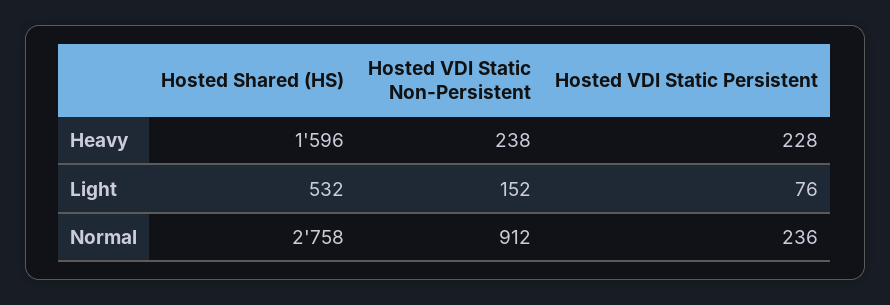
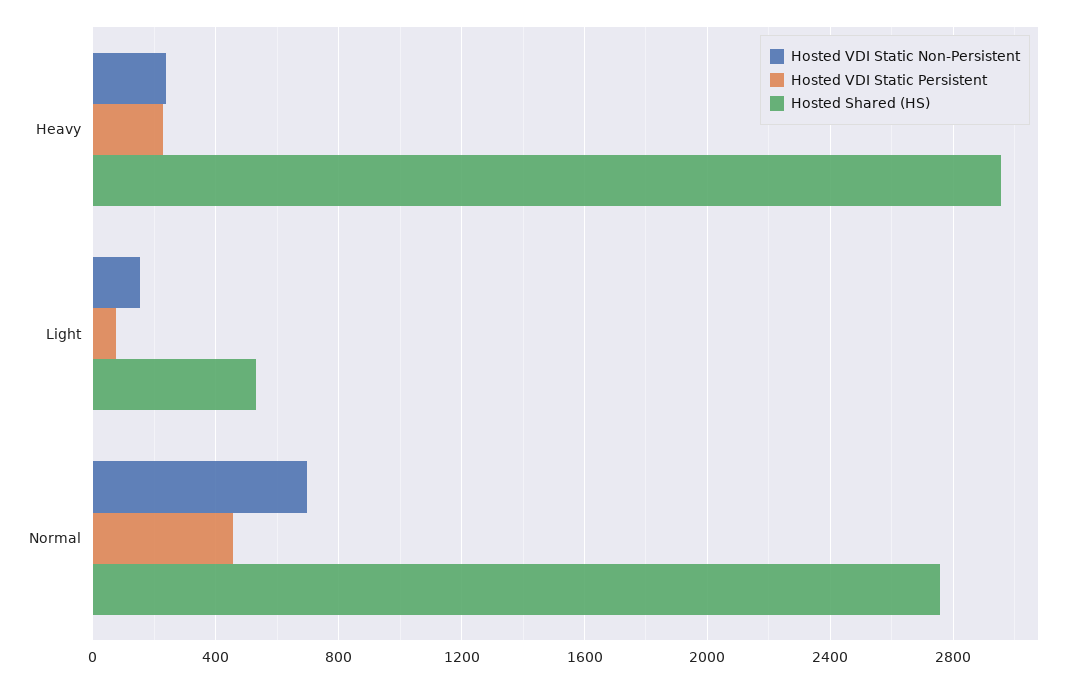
Hosted Shared (HS), Heavy: 1596 -> 2950
Hosted VDI Static Non-Persistent, Normal: 912 -> 700
Hosted VDI Static Persistent, Normal: 236 -> 450

